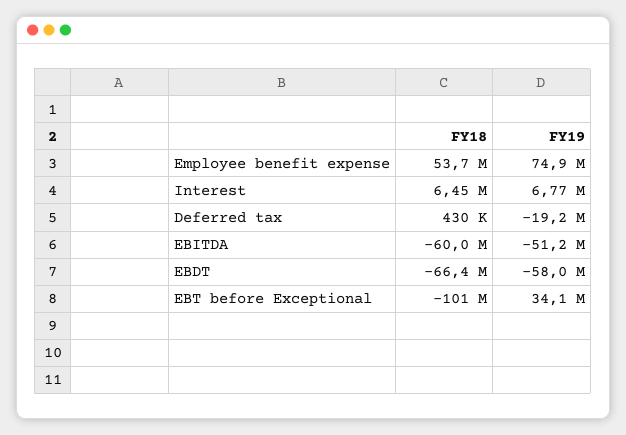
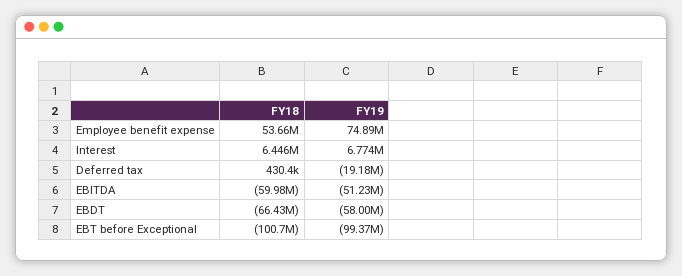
FY19, EBT before Exceptional: 34100000 -> -99370000

